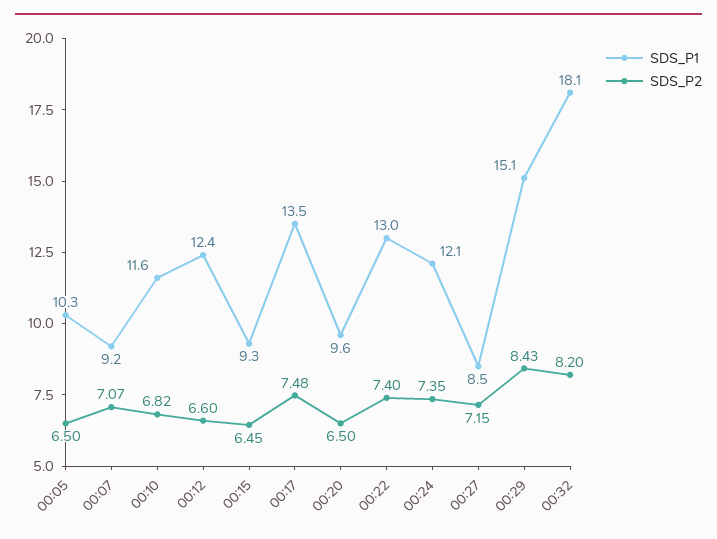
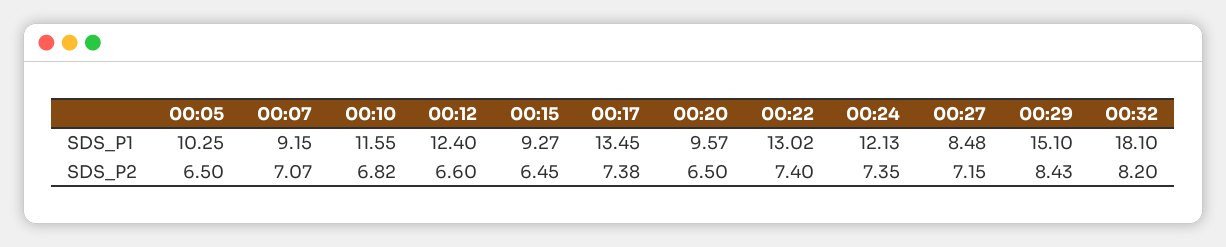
SDS_P2, 00:17: 7.48 -> 7.38

